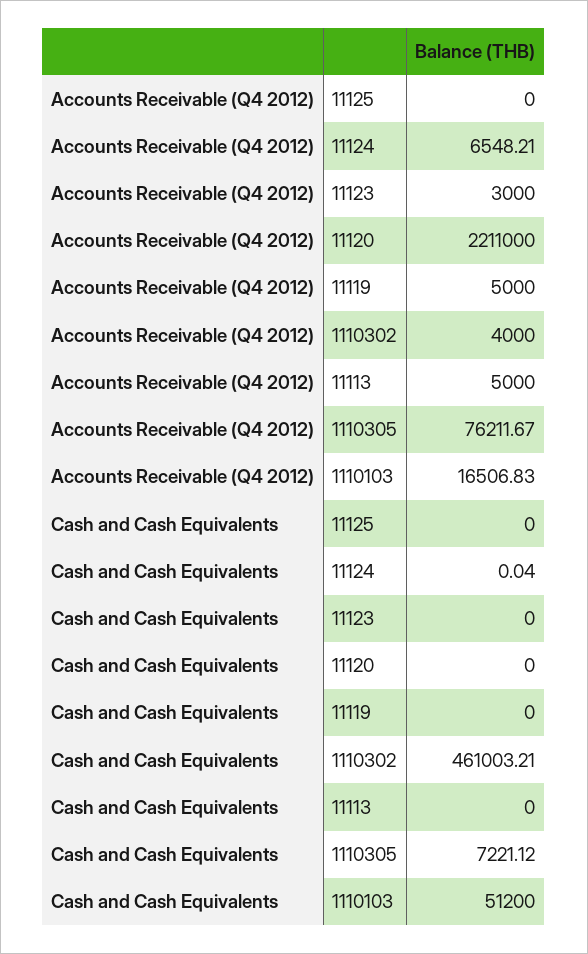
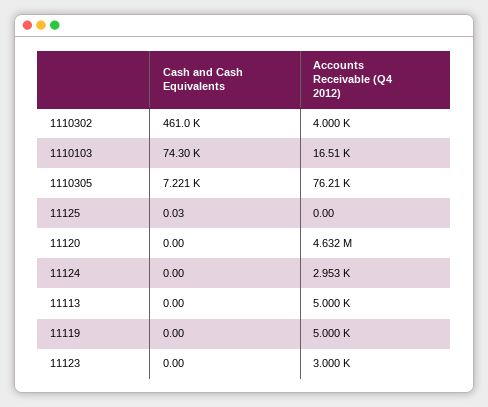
Accounts Receivable (Q4 2012), 11124: 6548.21 -> 2953
Accounts Receivable (Q4 2012), 11120: 2211000 -> 4632000
Cash and Cash Equivalents, 11125: 0 -> 0.03
Cash and Cash Equivalents, 11124: 0.04 -> 0
Cash and Cash Equivalents, 1110103: 51200 -> 74300

